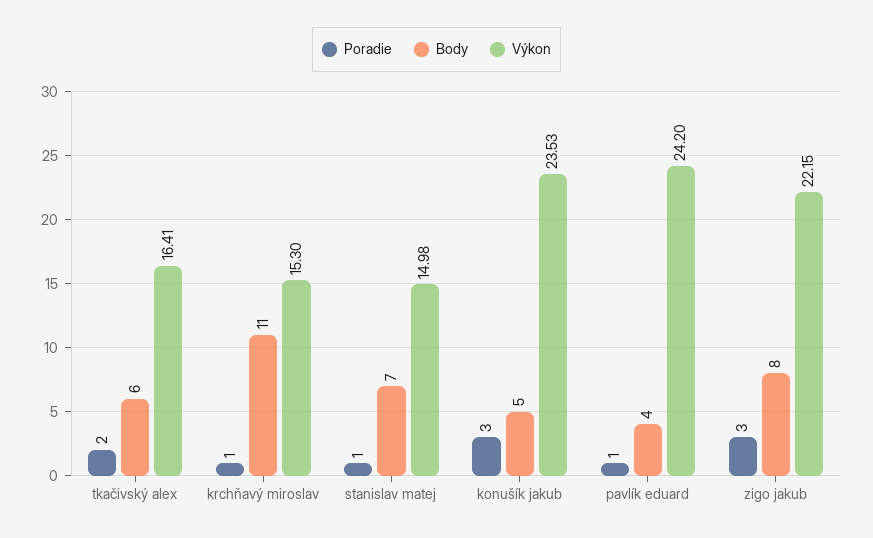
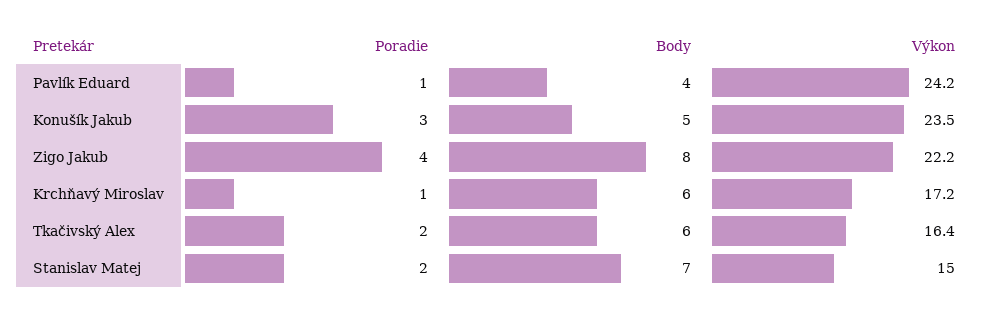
Body, krchňavý miroslav: 11 -> 6
Výkon, krchňavý miroslav: 15.3 -> 17.2
Poradie, stanislav matej: 1 -> 2
Poradie, zigo jakub: 3 -> 4

